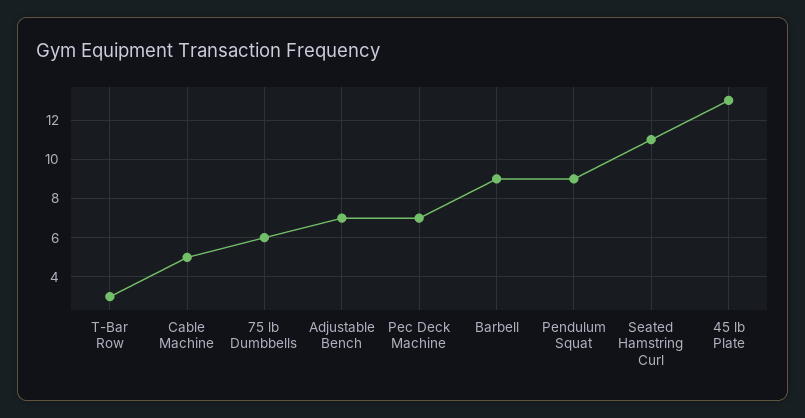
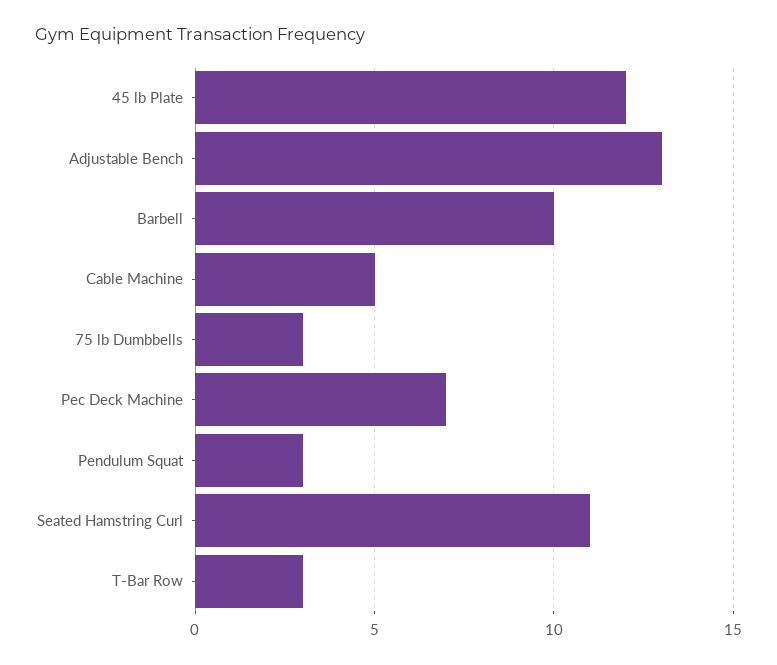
75 lb Dumbbells: 6 -> 3
Adjustable Bench: 7 -> 13
Barbell: 9 -> 10
Pendulum Squat: 9 -> 3
45 lb Plate: 13 -> 12

